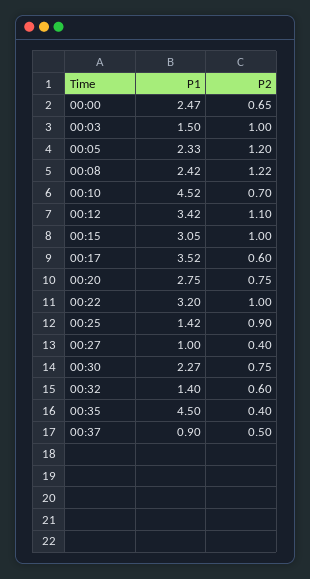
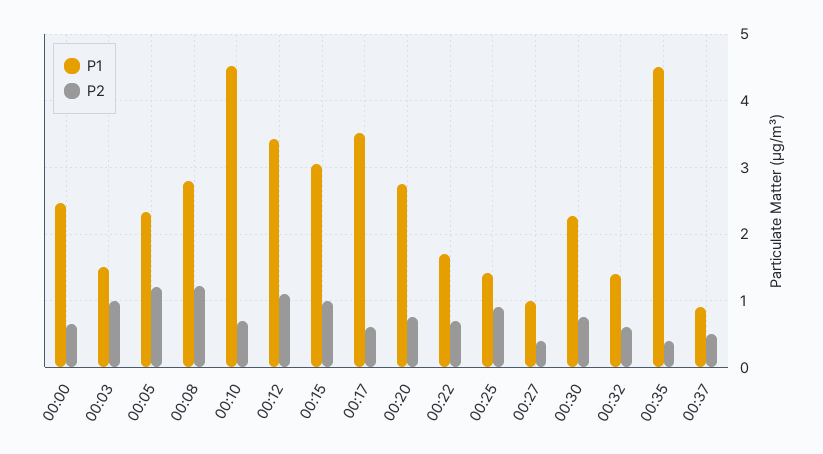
P1, 00:08: 2.42 -> 2.8
P1, 00:22: 3.2 -> 1.7
P2, 00:22: 1 -> 0.7

